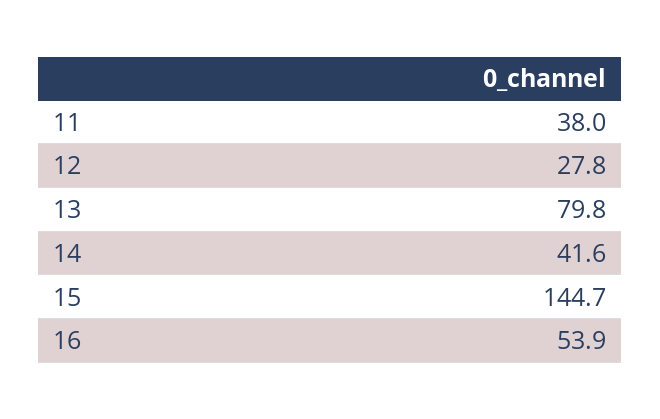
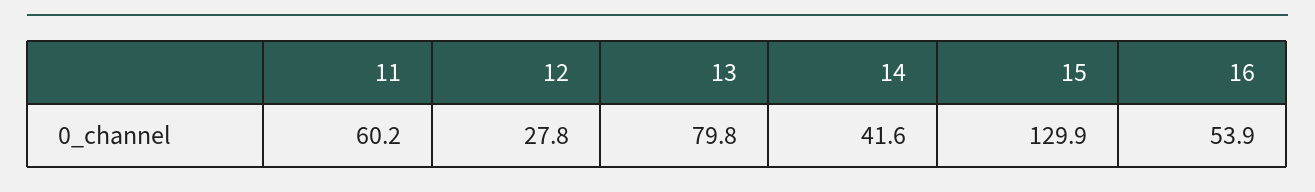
11: 38 -> 60.2
15: 144.7 -> 129.9

